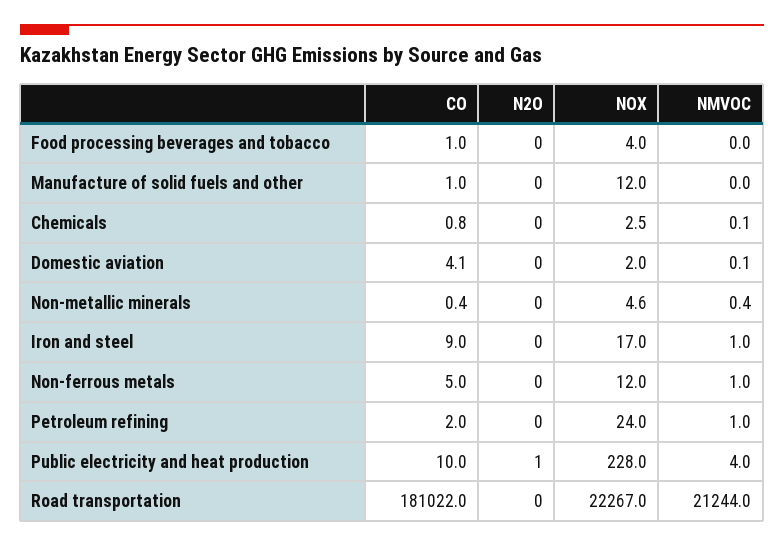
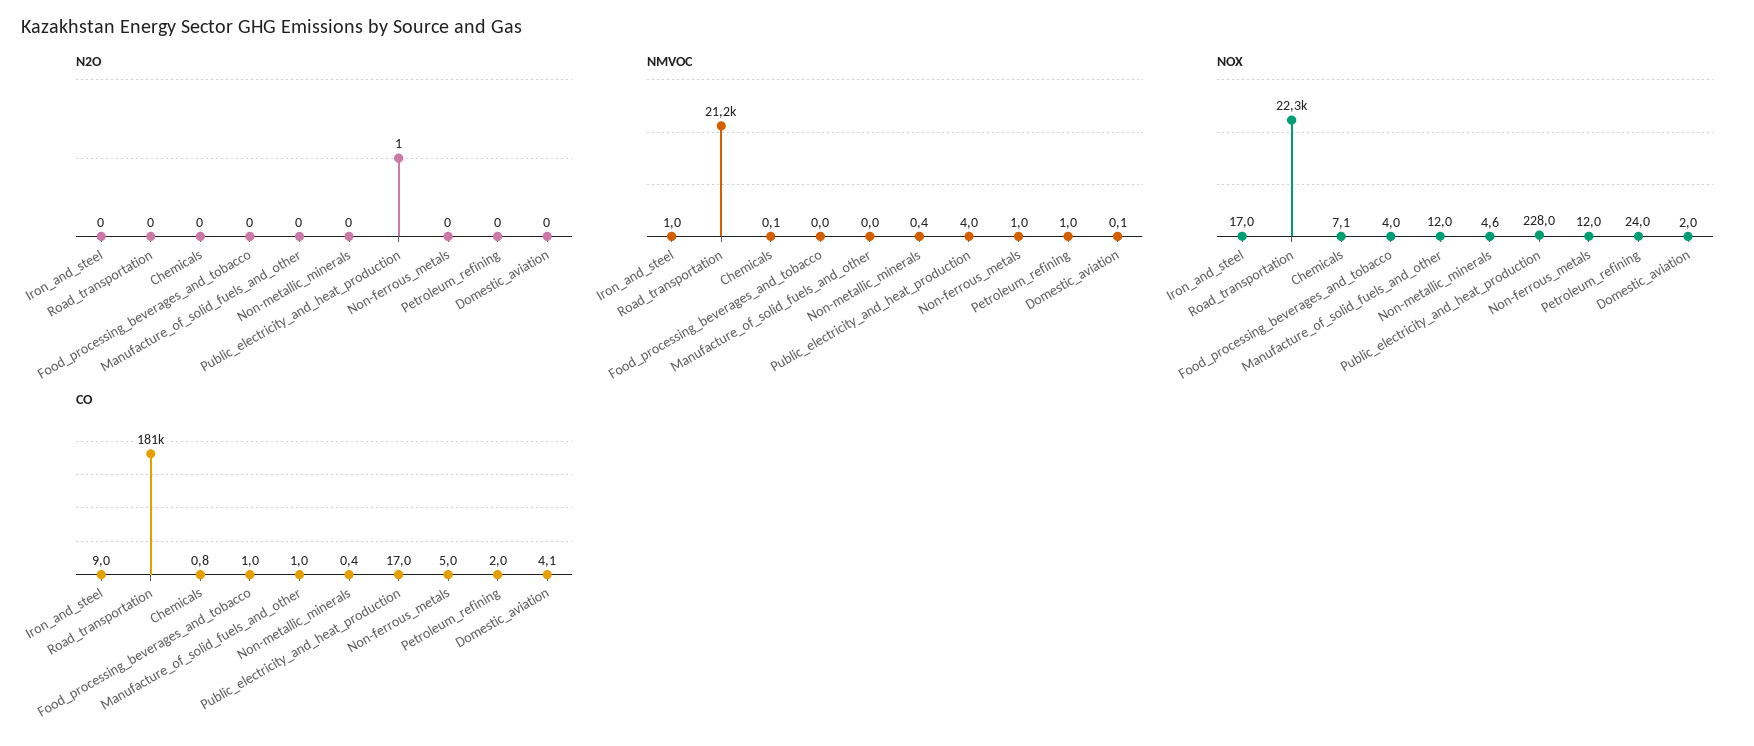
NOX, Chemicals: 2.5 -> 7.1
CO, Public electricity and heat production: 10 -> 17

